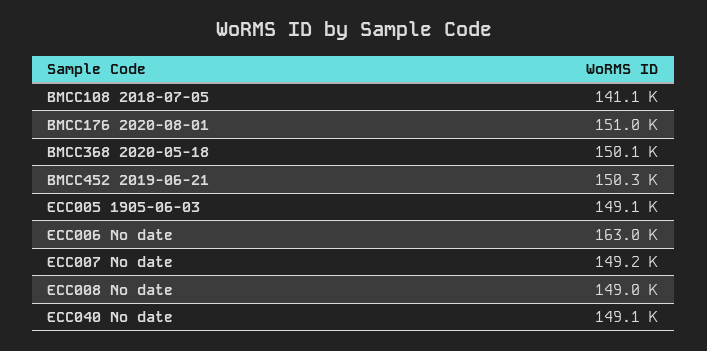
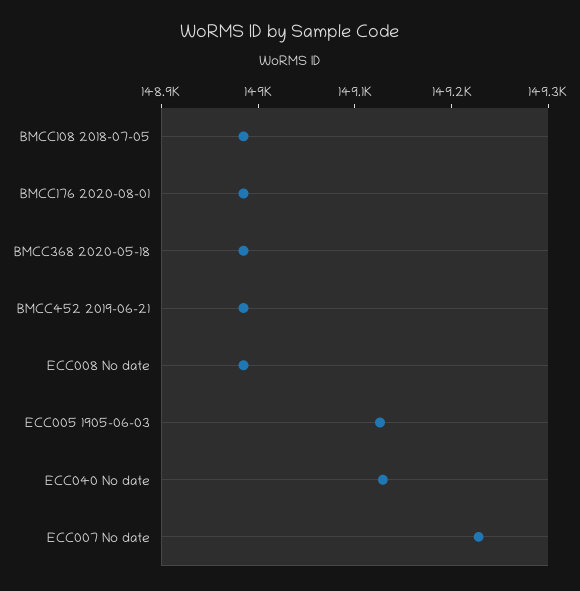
BMCC108 2018-07-05: 141100 -> 148980
BMCC176 2020-08-01: 151000 -> 148980
BMCC368 2020-05-18: 150100 -> 148980
BMCC452 2019-06-21: 150300 -> 148980
ECC006 No date: 163000 -> none

